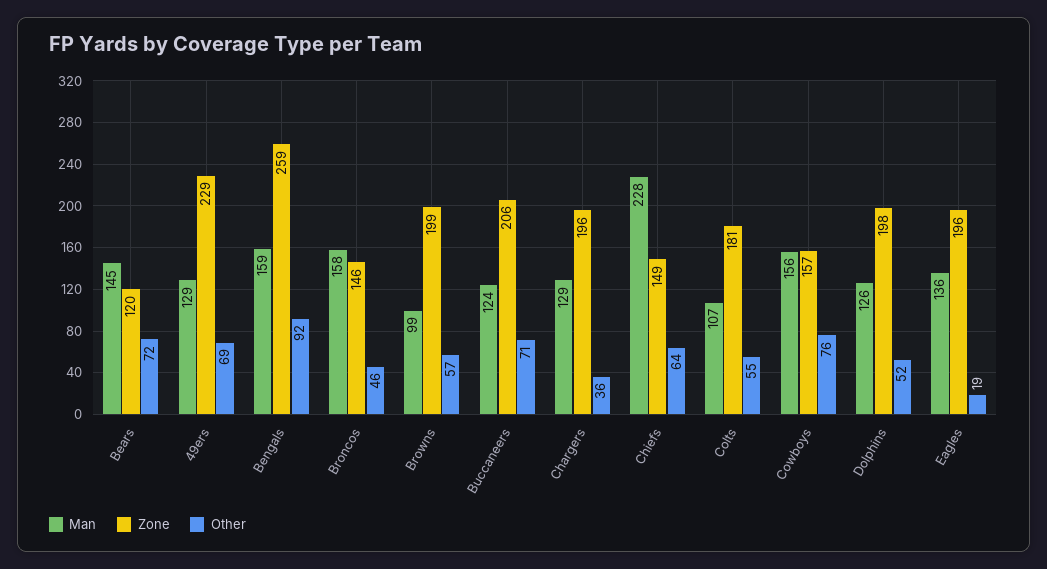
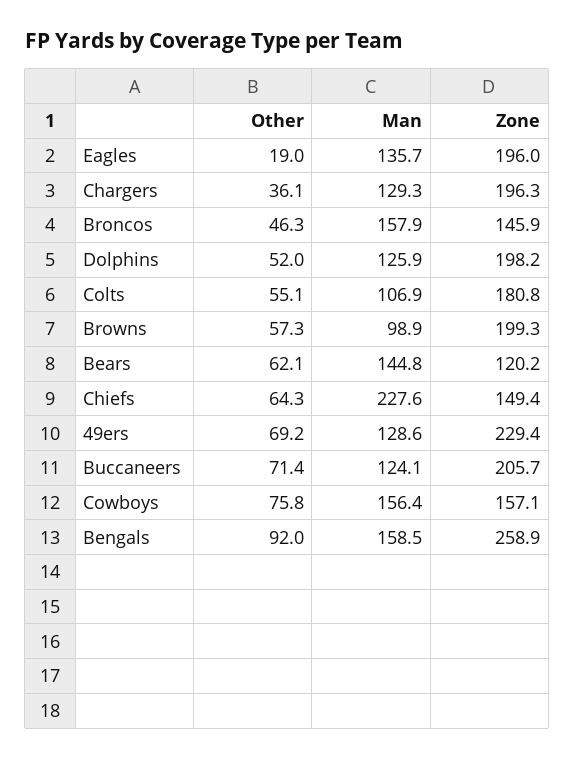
Other, Bears: 72 -> 62.1

